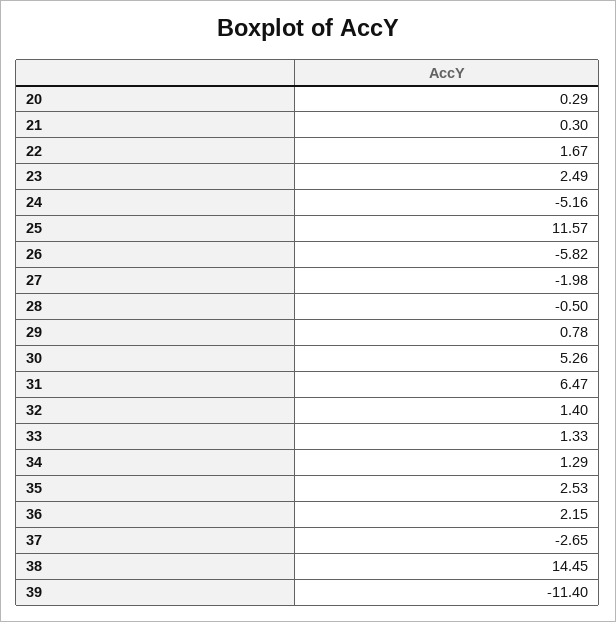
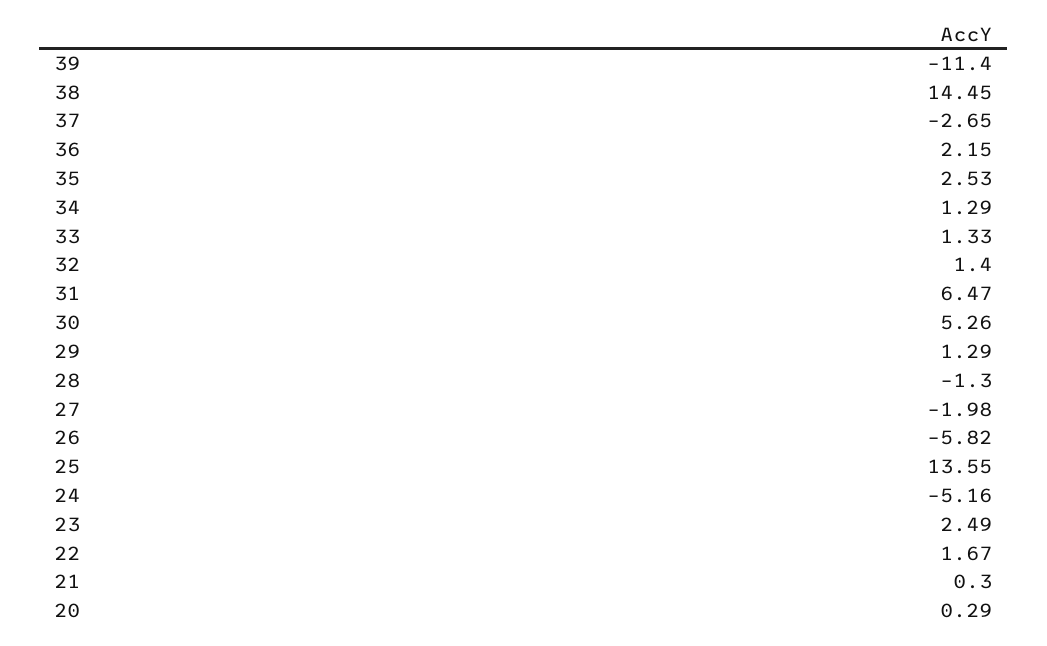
25: 11.57 -> 13.55
28: -0.5 -> -1.3
29: 0.78 -> 1.29

